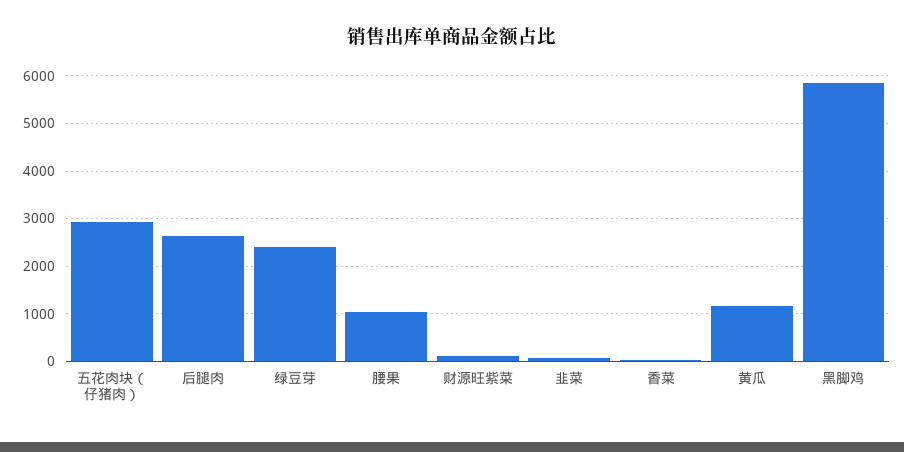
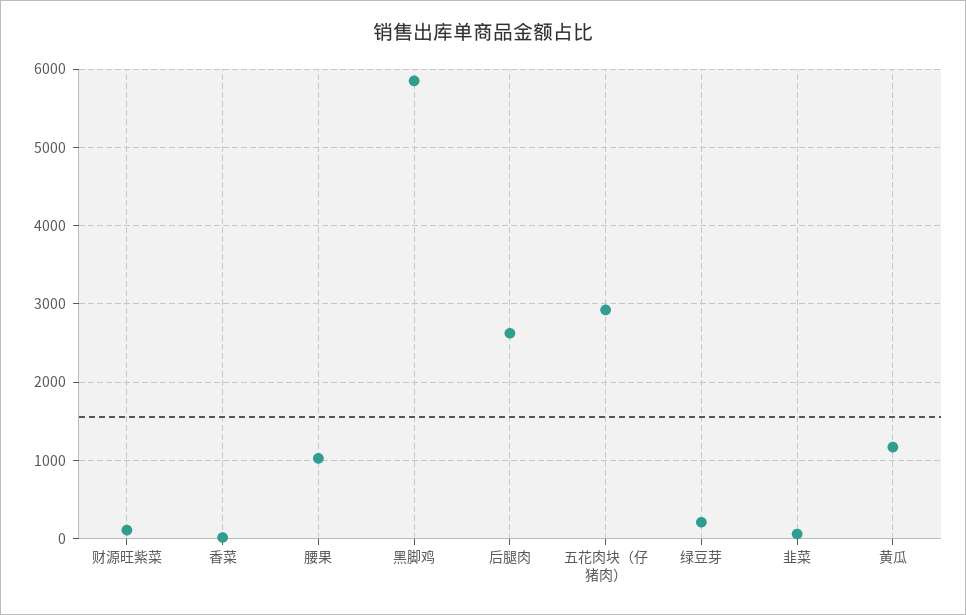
绿豆芽: 2400 -> 200

